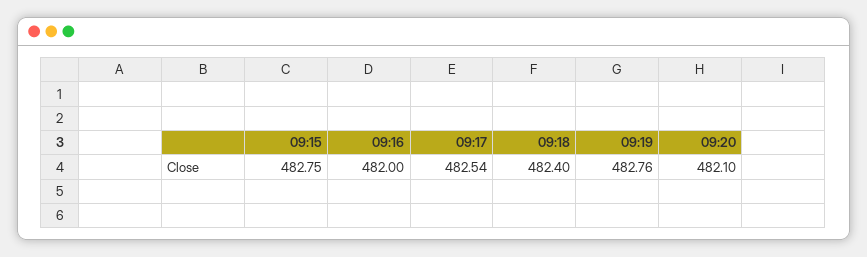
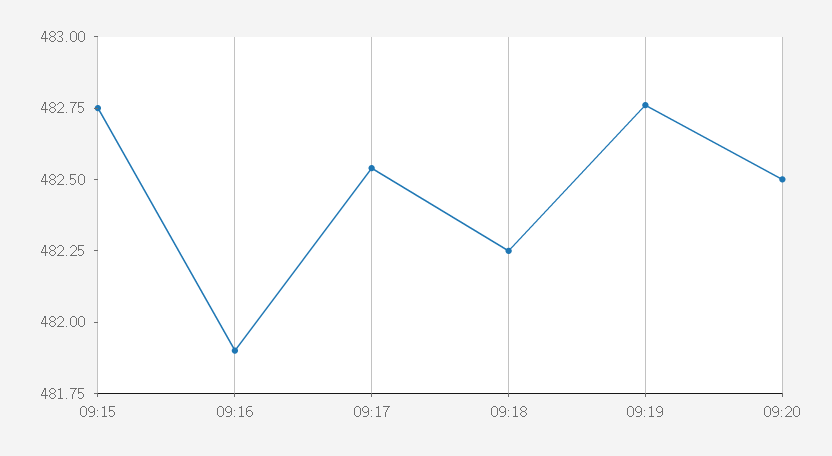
09:16: 482 -> 481.9
09:18: 482.4 -> 482.25
09:20: 482.1 -> 482.5

